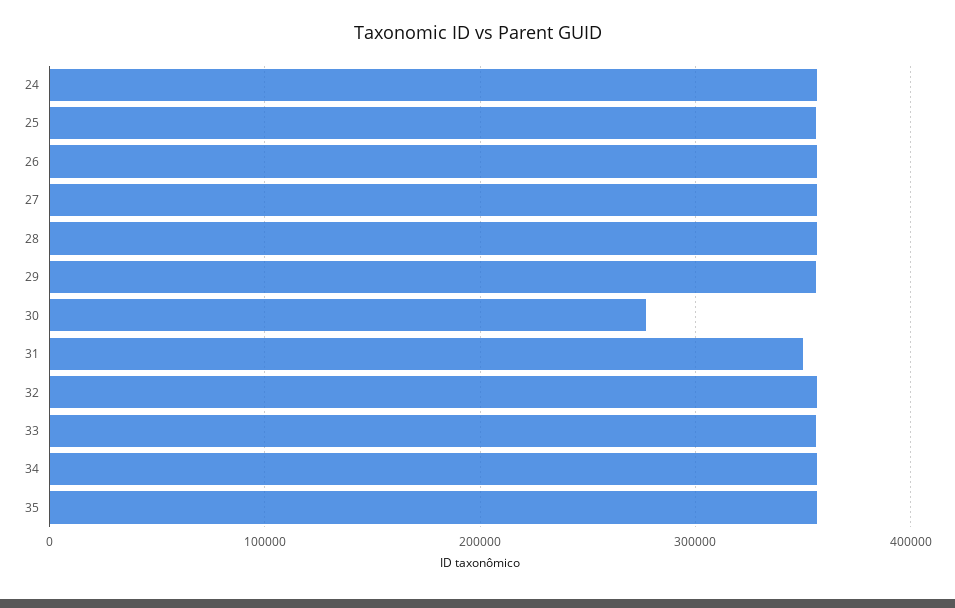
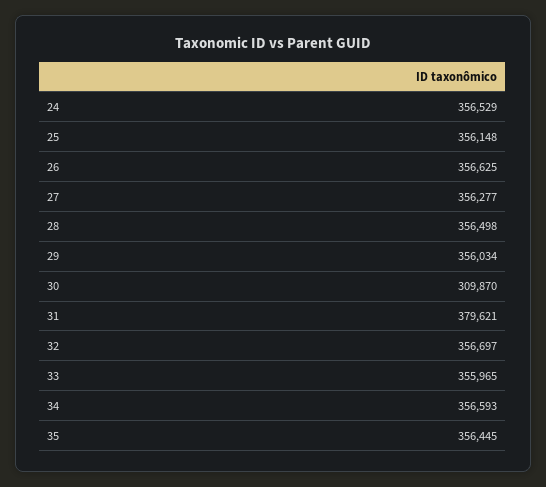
30: 280000 -> 309870
31: 350000 -> 379621

